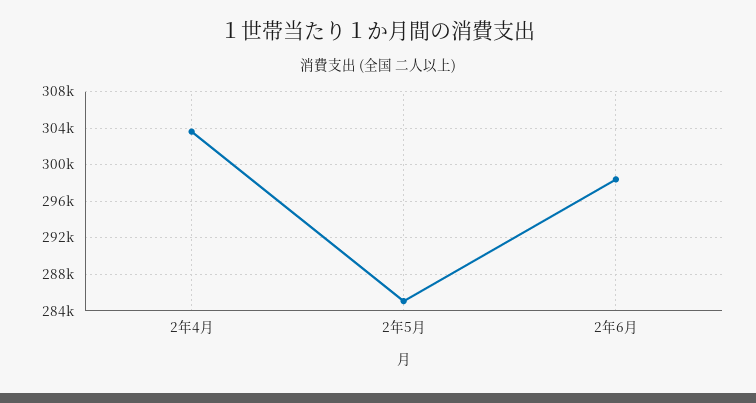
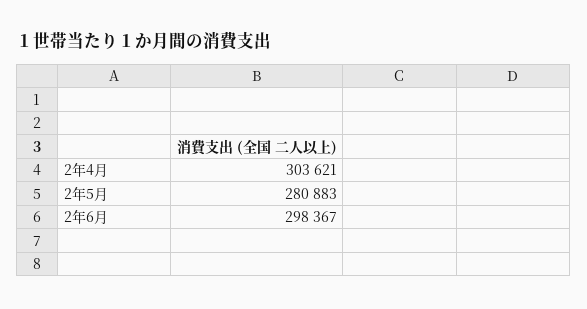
2年5月: 285000 -> 280883

